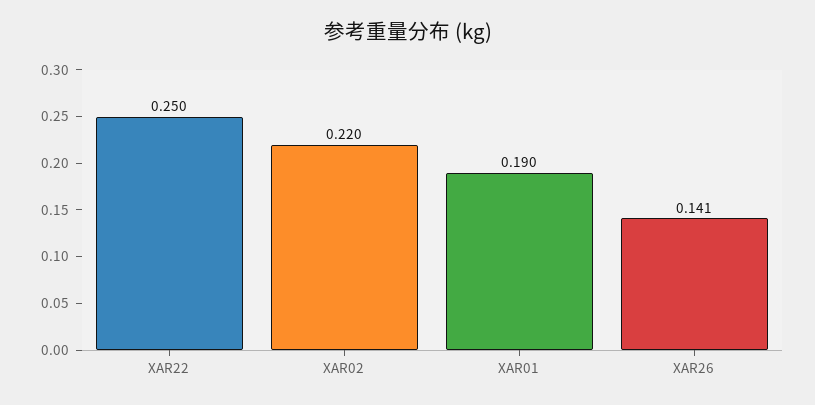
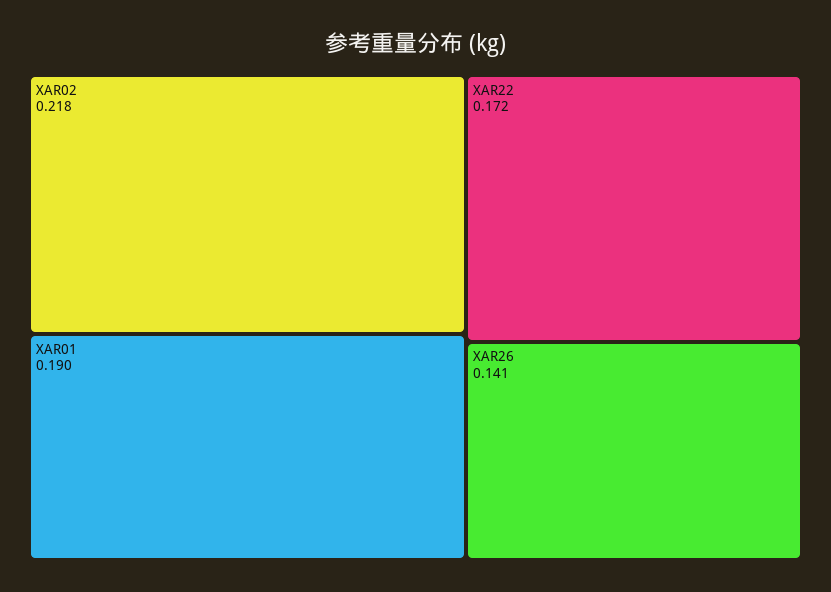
XAR22: 0.25 -> 0.172
XAR02: 0.22 -> 0.218

